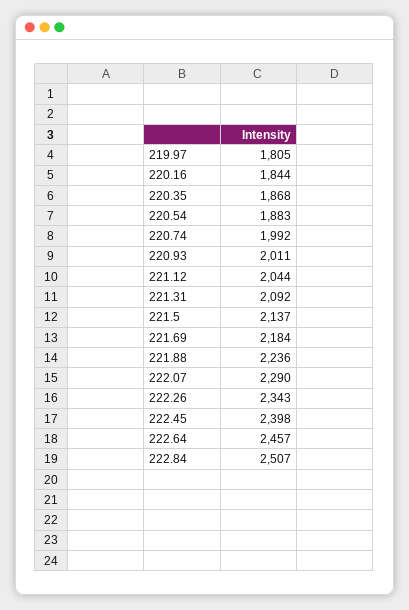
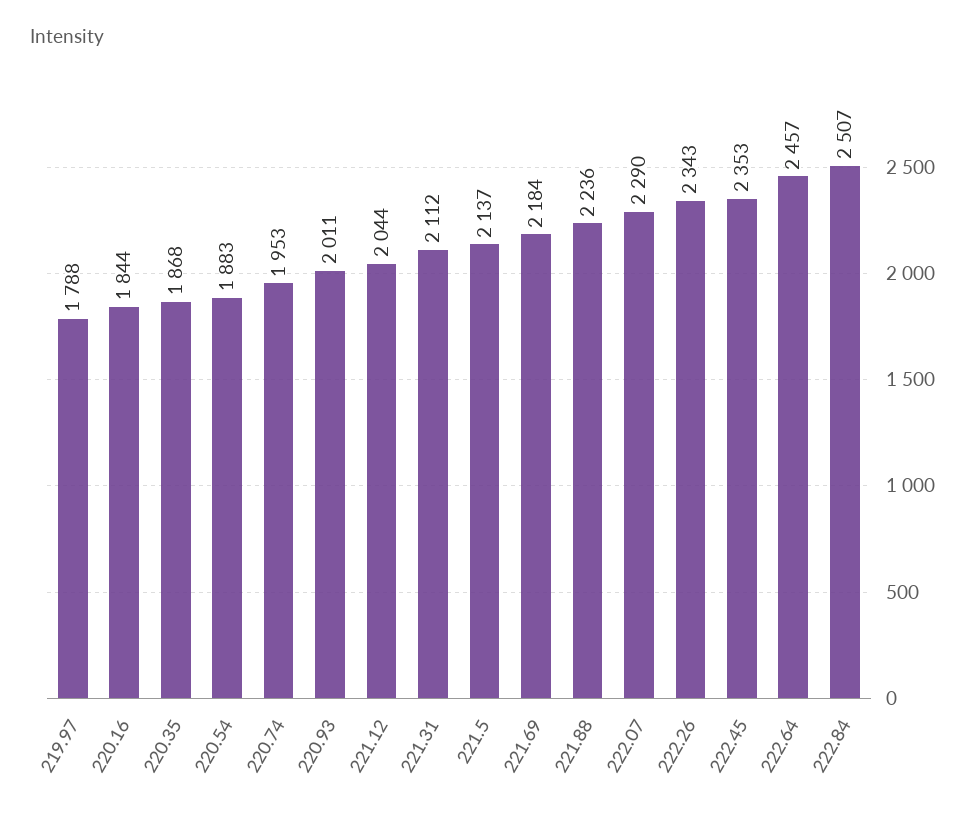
219.97: 1805 -> 1788
220.74: 1992 -> 1953
221.31: 2092 -> 2112
222.45: 2398 -> 2353

